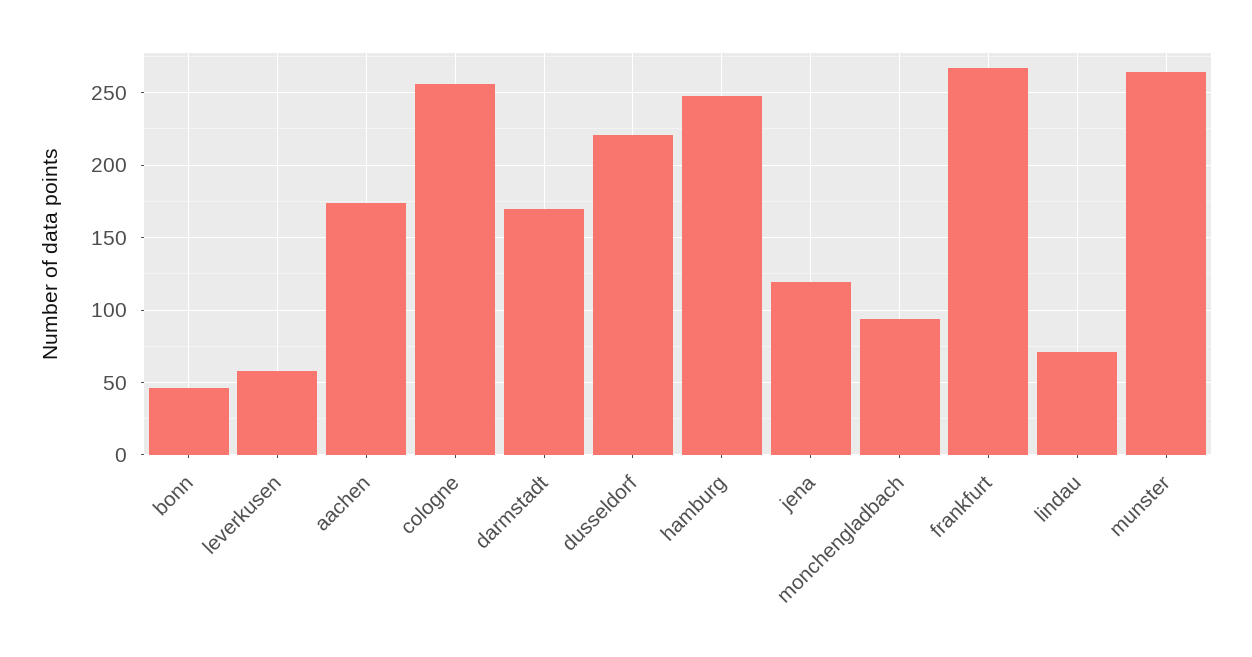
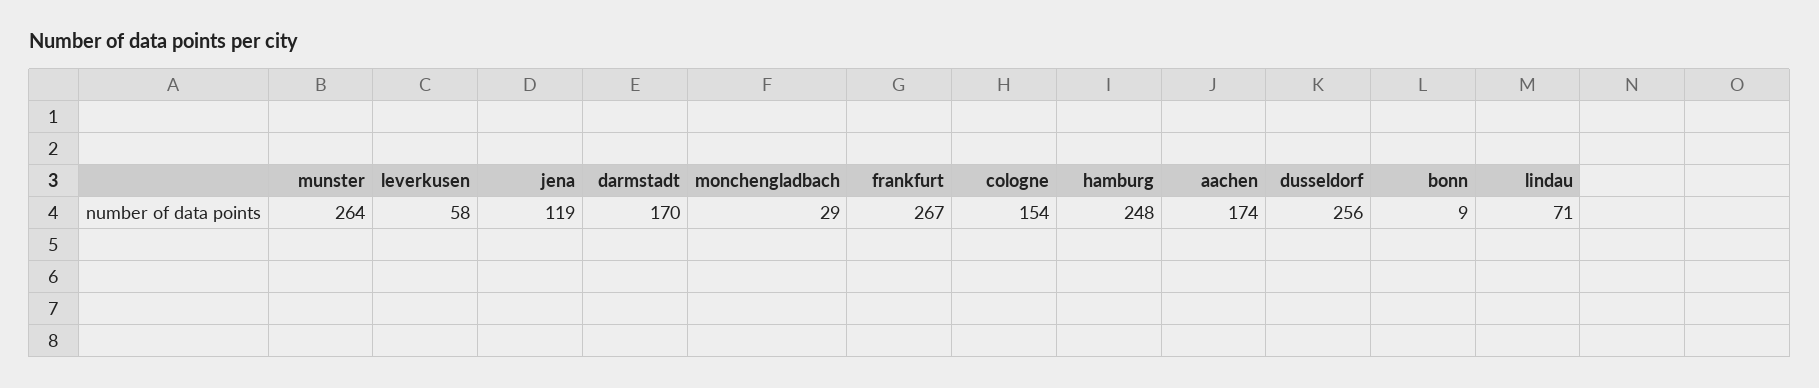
bonn: 45 -> 9
cologne: 255 -> 154
dusseldorf: 220 -> 256
monchengladbach: 95 -> 29

